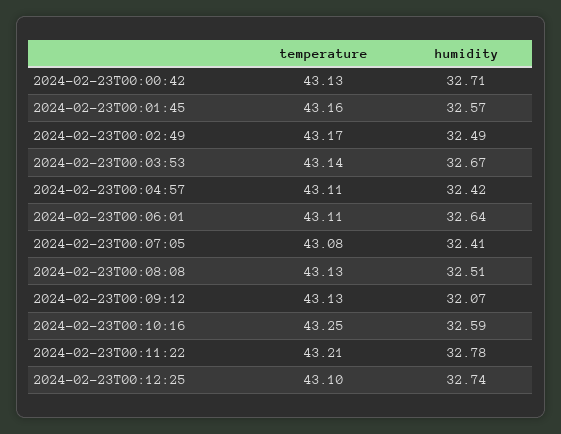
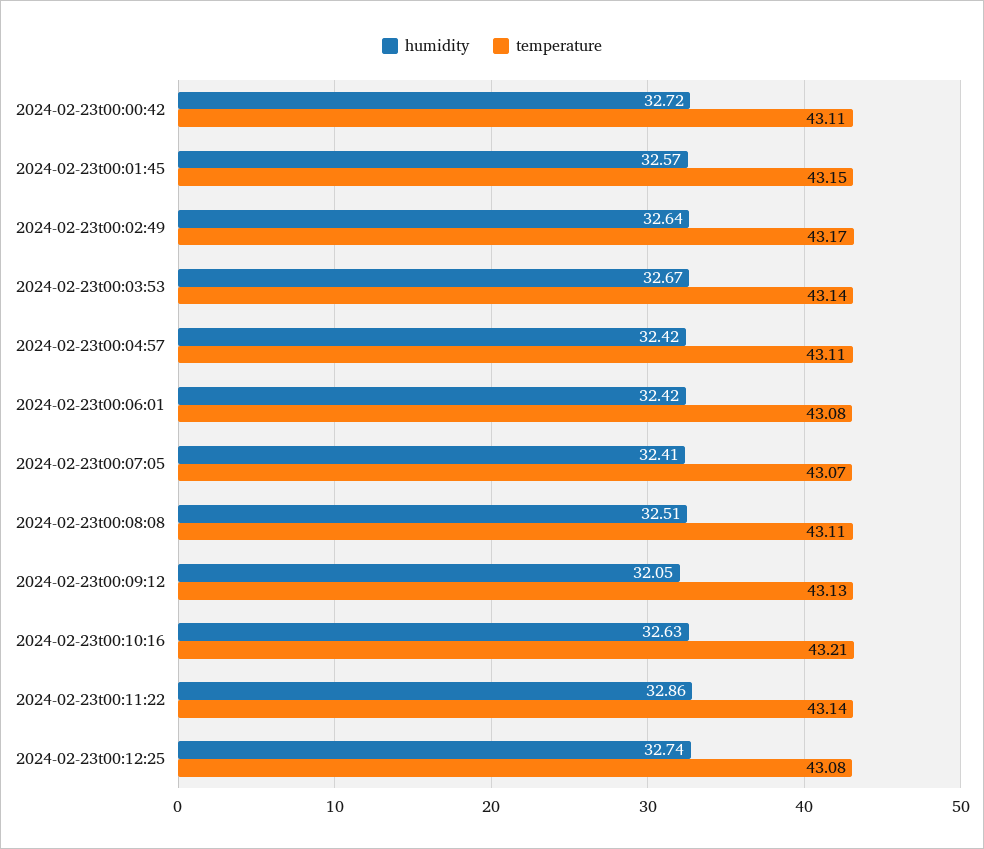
temperature, 2024-02-23T00:00:42: 43.13 -> 43.11
humidity, 2024-02-23T00:00:42: 32.71 -> 32.72
temperature, 2024-02-23T00:01:45: 43.16 -> 43.15
humidity, 2024-02-23T00:02:49: 32.49 -> 32.64
temperature, 2024-02-23T00:06:01: 43.11 -> 43.08
humidity, 2024-02-23T00:06:01: 32.64 -> 32.42
temperature, 2024-02-23T00:07:05: 43.08 -> 43.07
temperature, 2024-02-23T00:08:08: 43.13 -> 43.11
humidity, 2024-02-23T00:09:12: 32.07 -> 32.05
temperature, 2024-02-23T00:10:16: 43.25 -> 43.21
humidity, 2024-02-23T00:10:16: 32.59 -> 32.63
temperature, 2024-02-23T00:11:22: 43.21 -> 43.14
humidity, 2024-02-23T00:11:22: 32.78 -> 32.86
temperature, 2024-02-23T00:12:25: 43.1 -> 43.08

